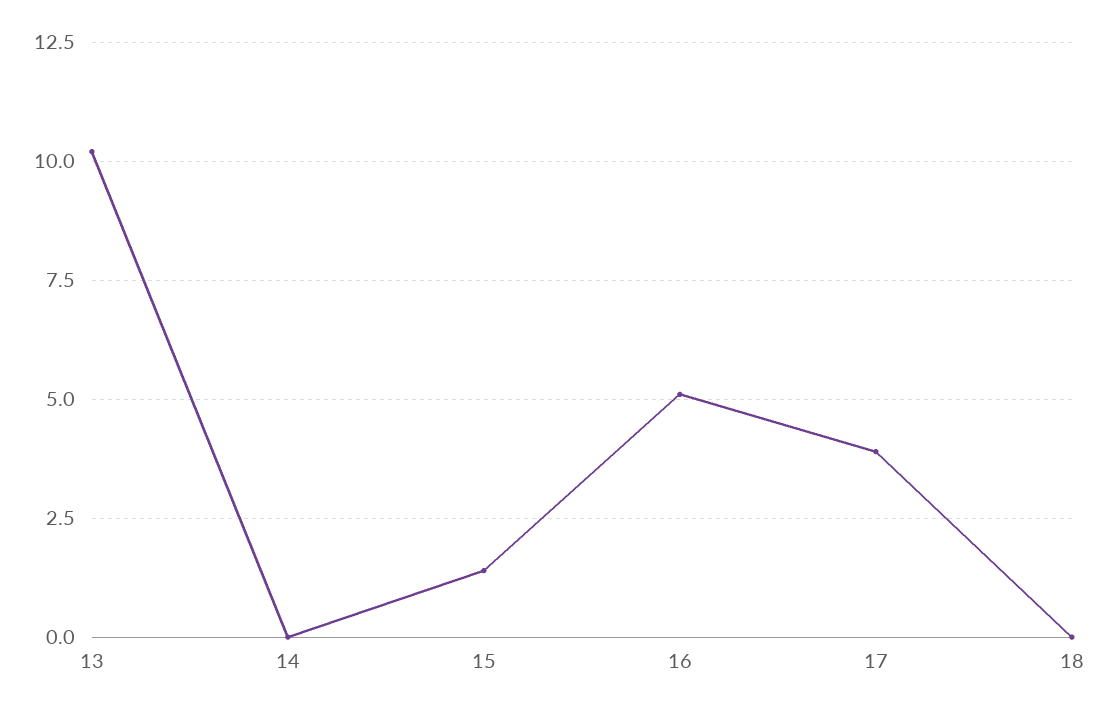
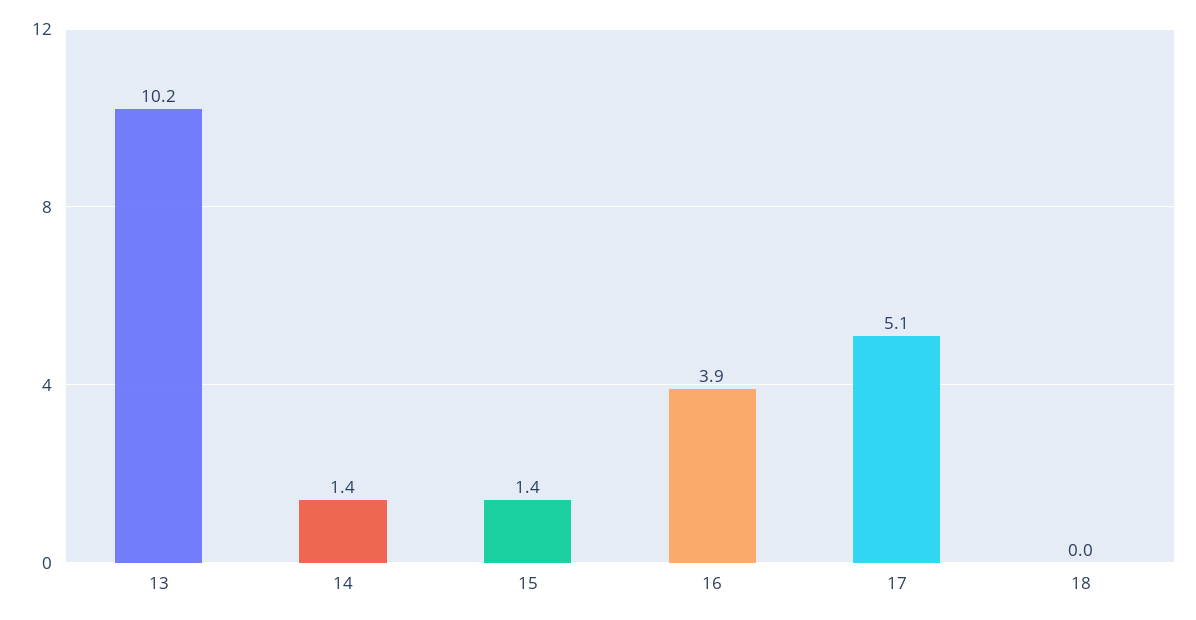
14: 0 -> 1.4
16: 5 -> 3.9
17: 4 -> 5.1

